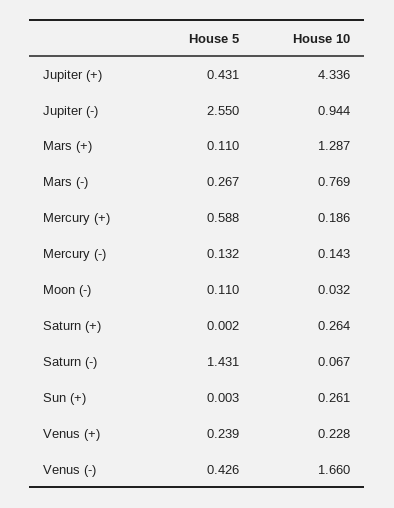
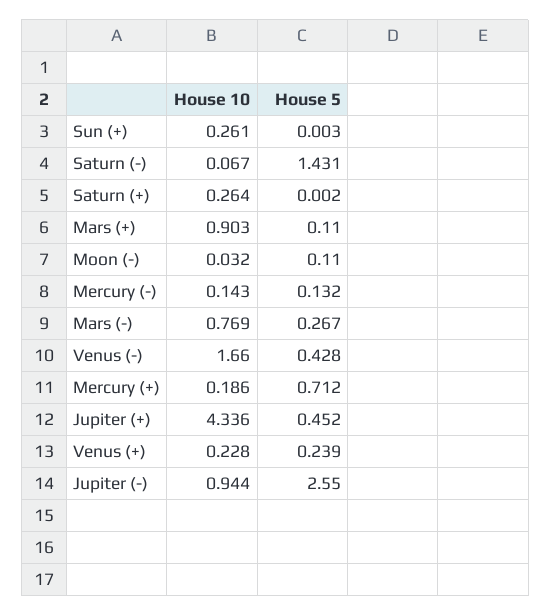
House 5, Jupiter (+): 0.431 -> 0.452
House 10, Mars (+): 1.287 -> 0.903
House 5, Mercury (+): 0.588 -> 0.712
House 5, Venus (-): 0.426 -> 0.428

